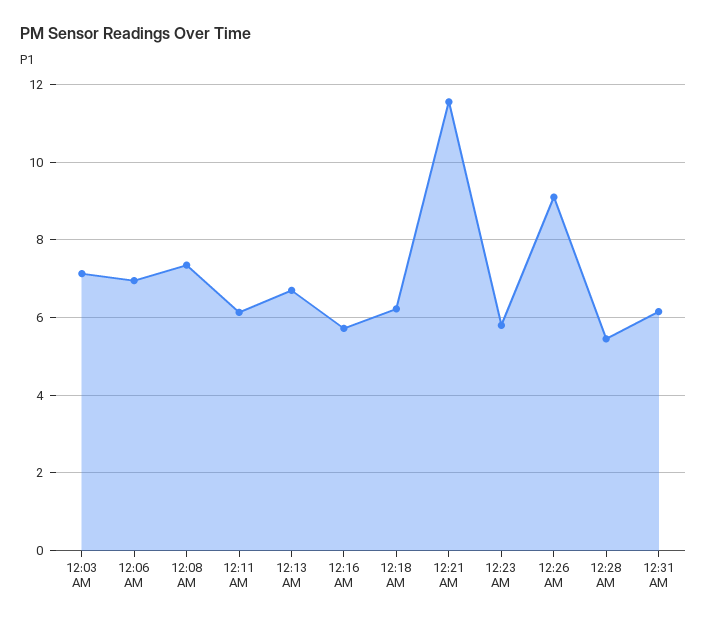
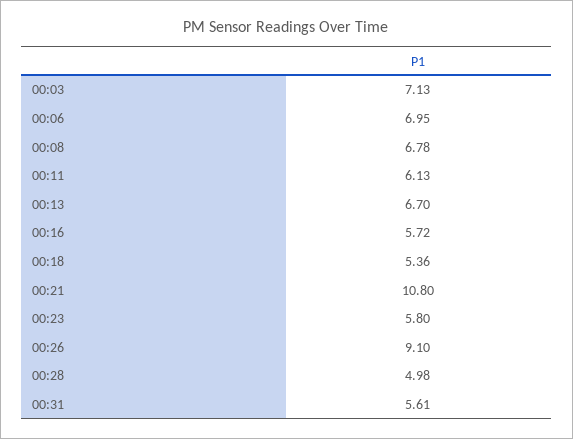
12:08 AM: 7.4 -> 6.78
12:18 AM: 6.2 -> 5.36
12:21 AM: 11.6 -> 10.8
12:28 AM: 5.4 -> 4.98
12:31 AM: 6.2 -> 5.61

